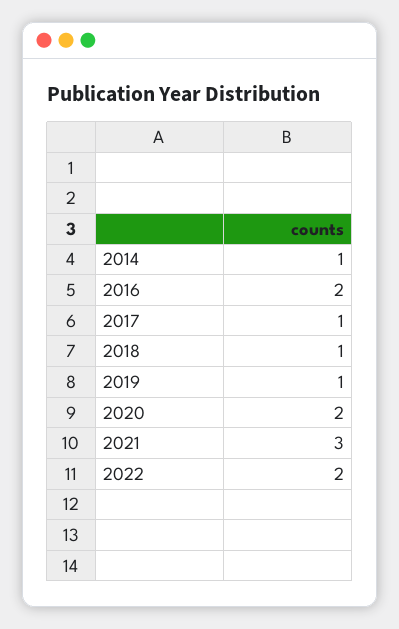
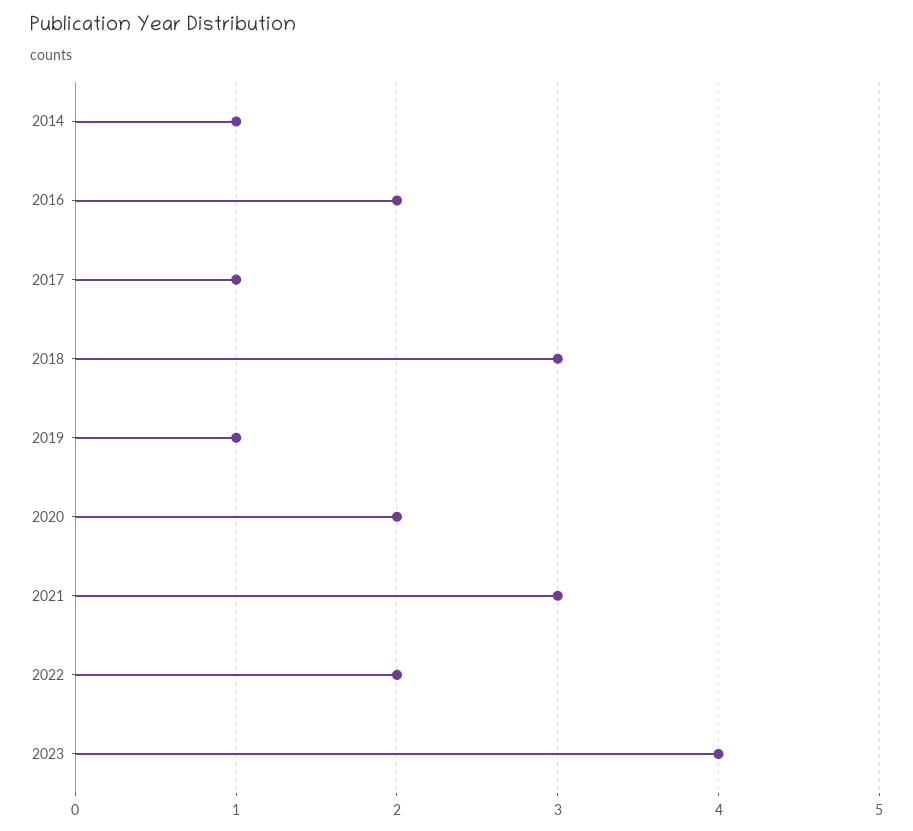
2018: 1 -> 3
2023: none -> 4

